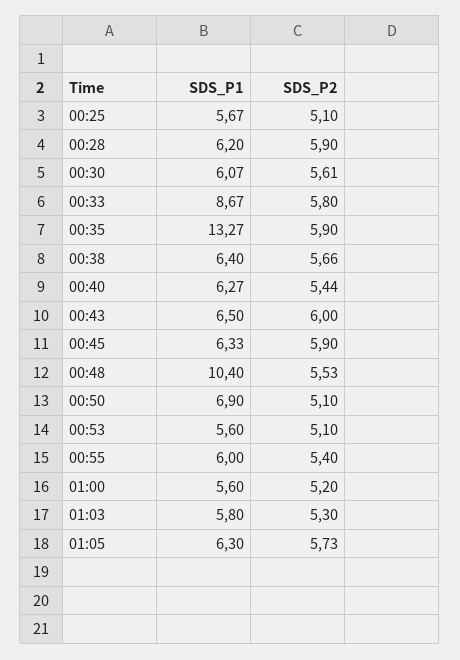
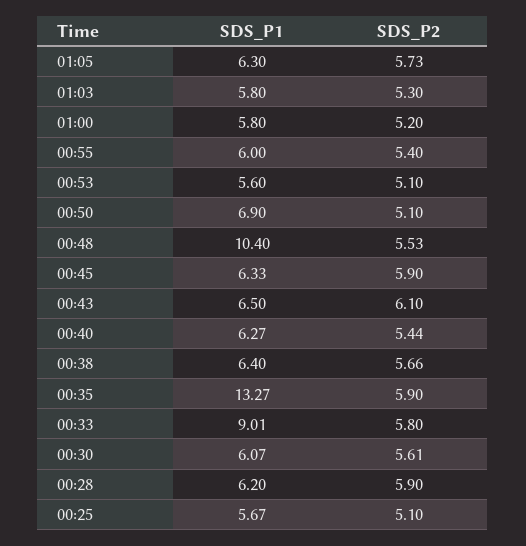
SDS_P1, 00:33: 8.67 -> 9.01
SDS_P2, 00:43: 6 -> 6.1
SDS_P1, 01:00: 5.6 -> 5.8

